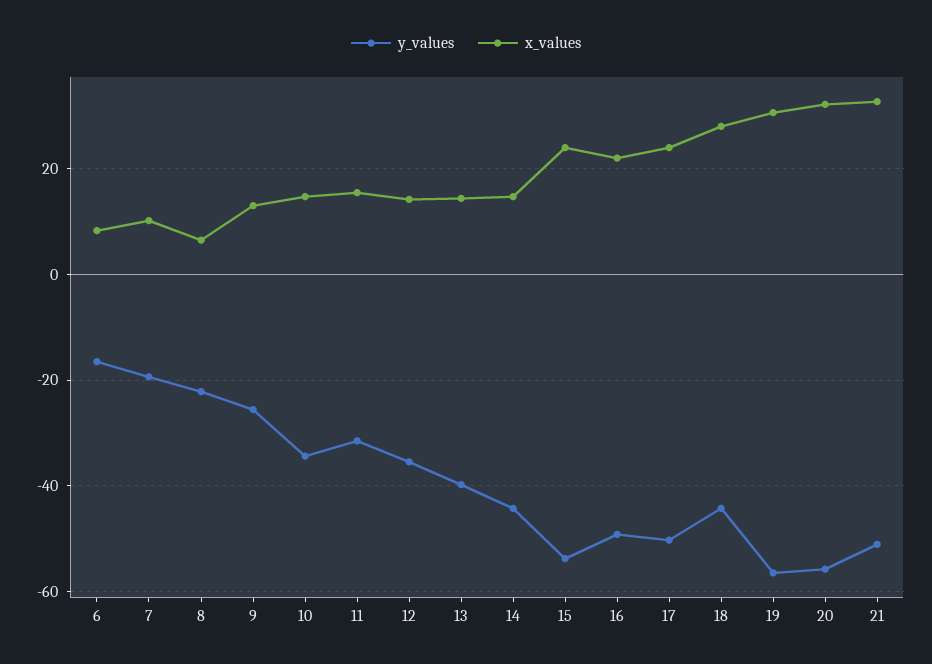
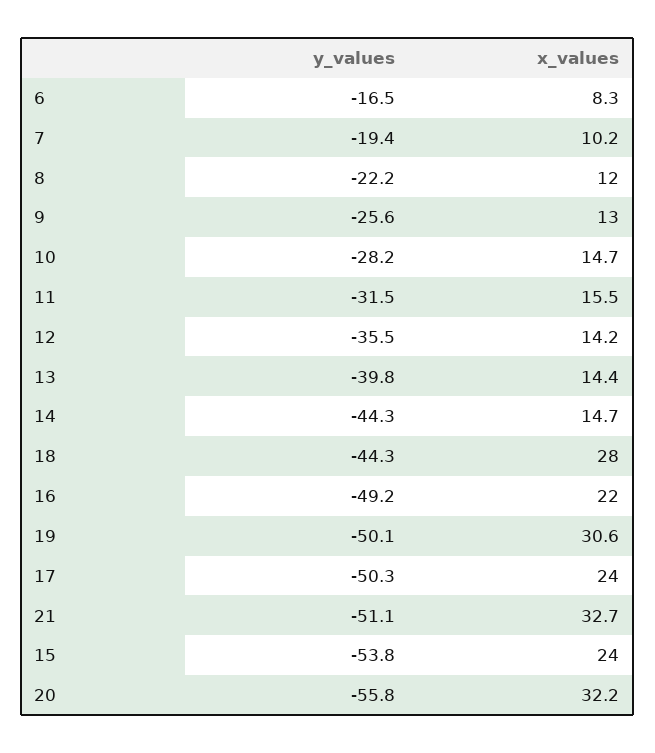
x_values, 8: 6 -> 12
y_values, 10: -34 -> -28.2
y_values, 19: -56 -> -50.1

